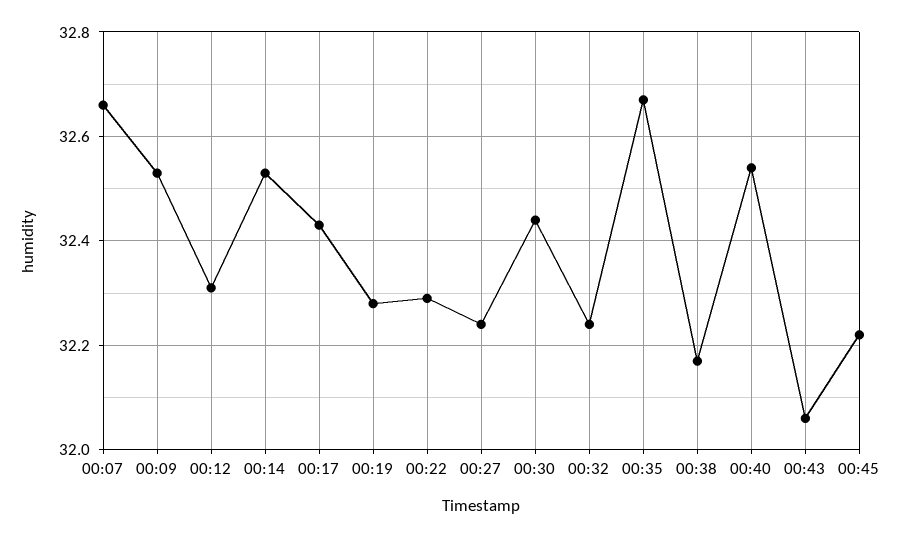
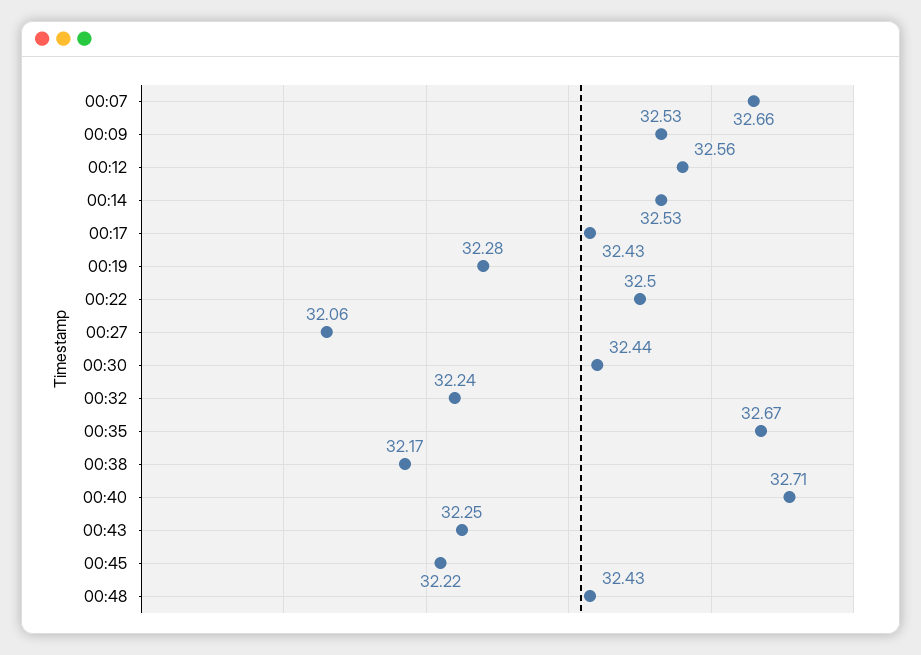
00:12: 32.3 -> 32.56
00:22: 32.3 -> 32.5
00:27: 32.25 -> 32.06
00:40: 32.55 -> 32.71
00:43: 32.05 -> 32.25
00:48: none -> 32.43

